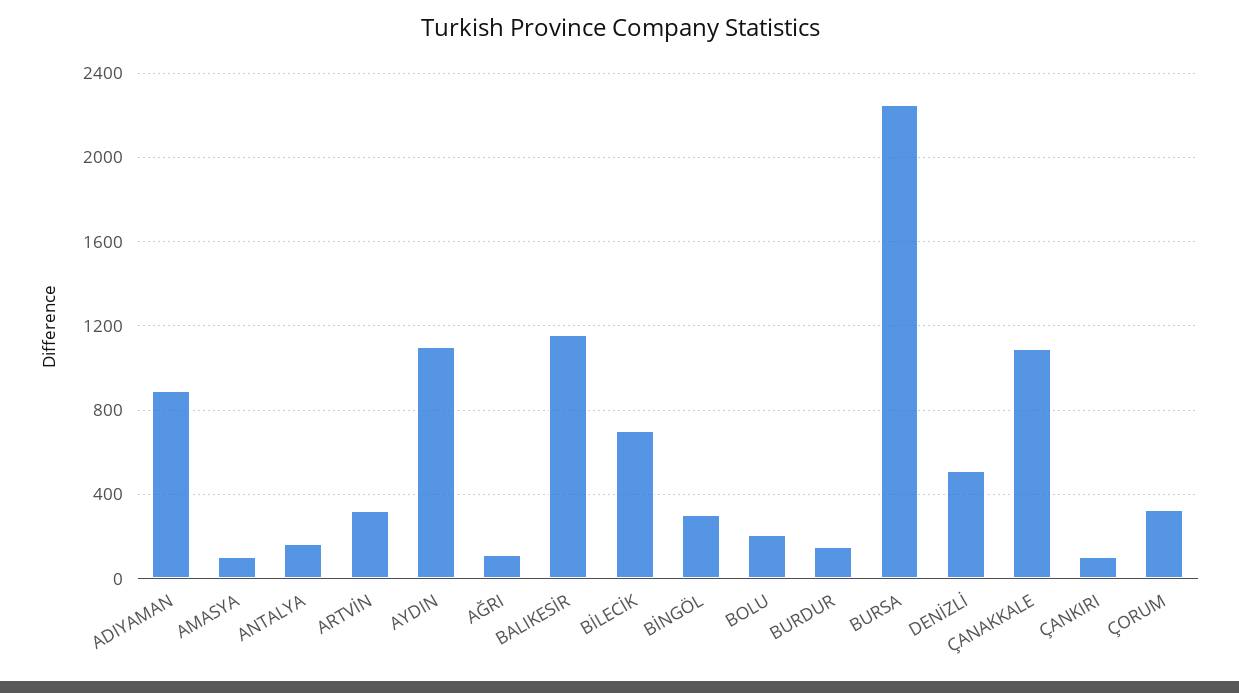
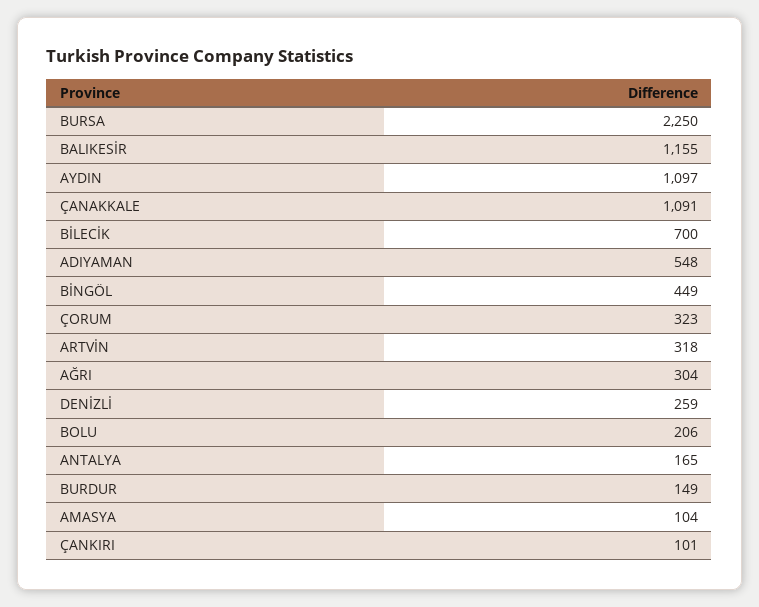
ADIYAMAN: 900 -> 548
AĞRI: 100 -> 304
BİNGÖL: 300 -> 449
DENİZLİ: 500 -> 259

